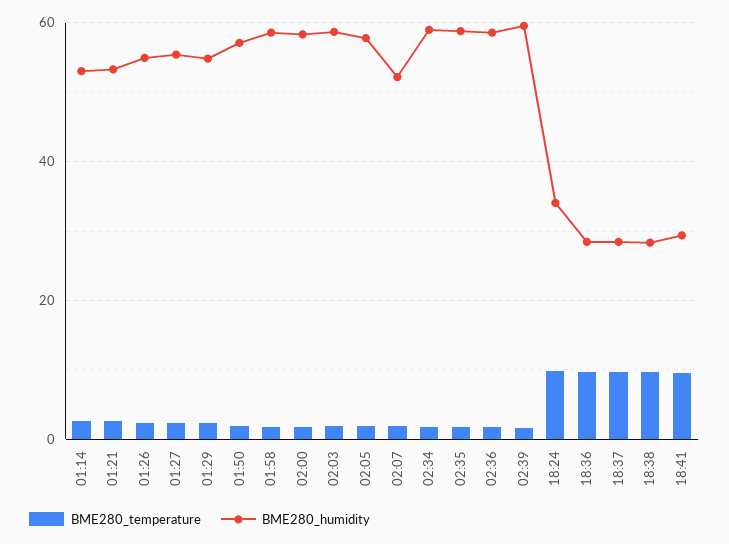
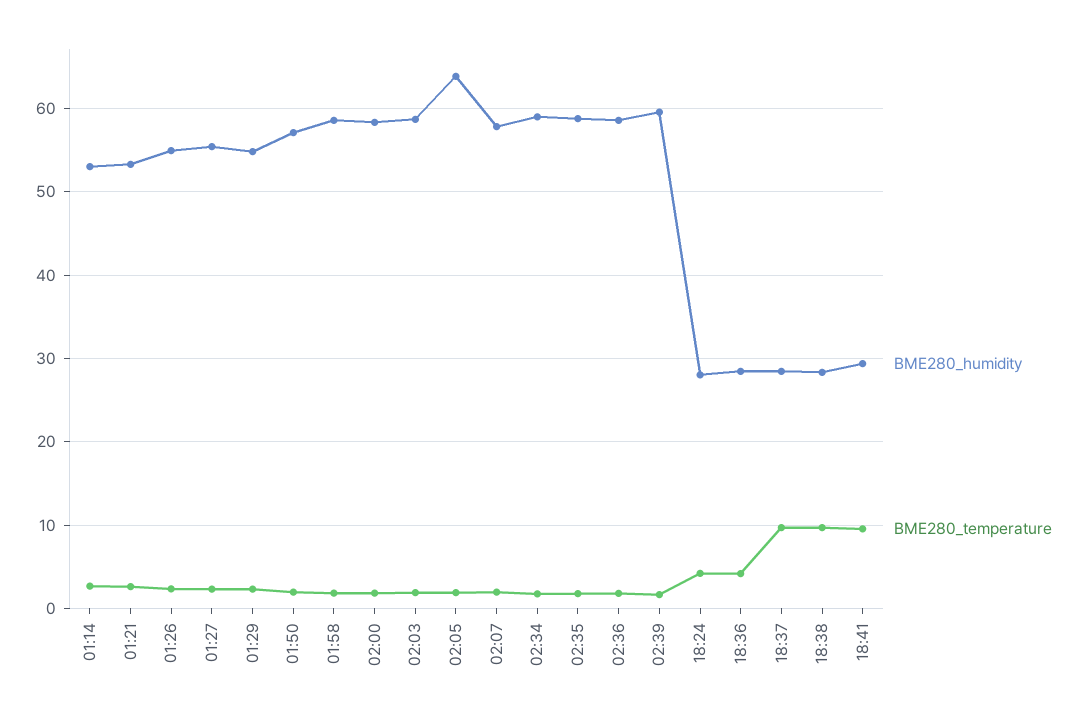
BME280_humidity, 02:05: 58 -> 64
BME280_humidity, 02:07: 52 -> 58
BME280_temperature, 18:24: 10 -> 4
BME280_humidity, 18:24: 34 -> 28
BME280_temperature, 18:36: 10 -> 4

